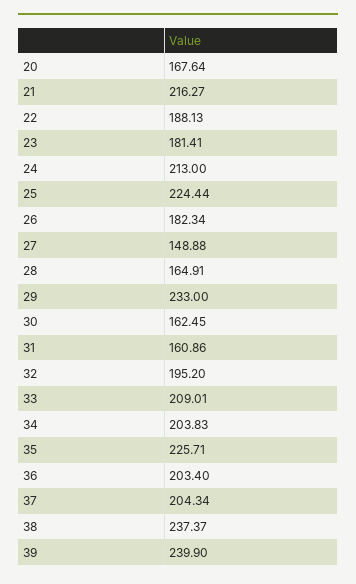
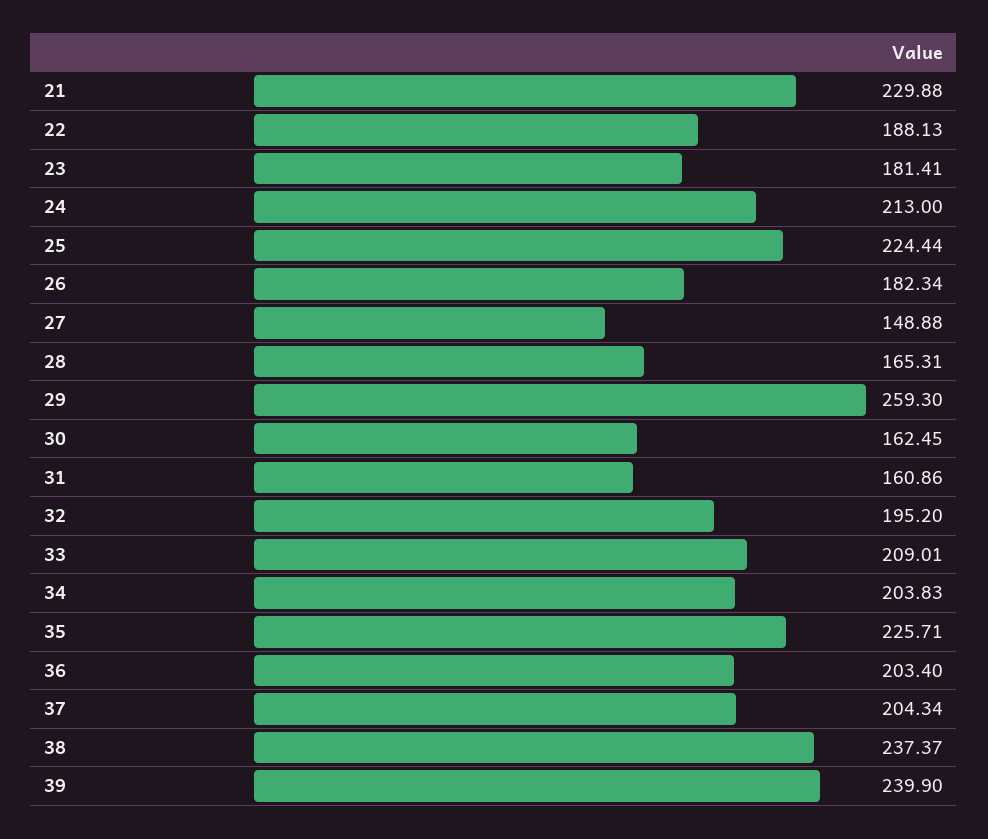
20: 167.64 -> none
21: 216.27 -> 229.88
28: 164.91 -> 165.31
29: 233 -> 259.3

